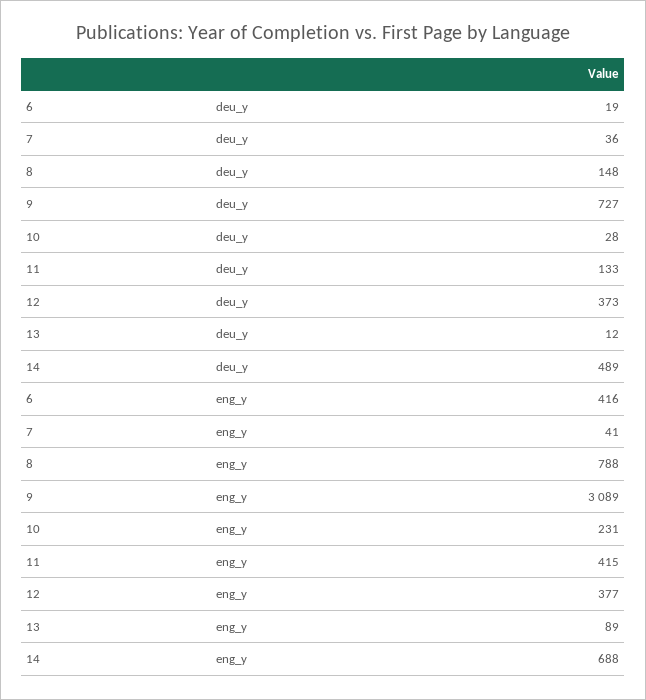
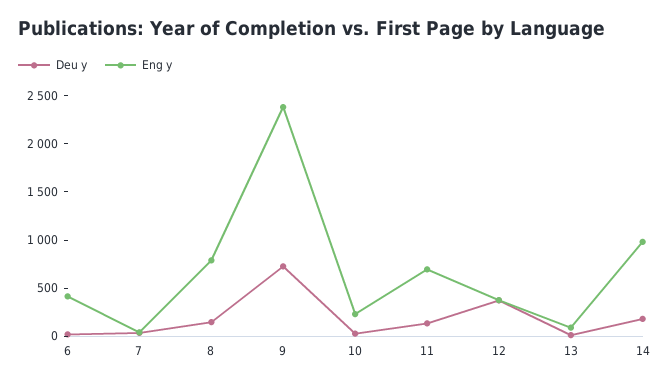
deu_y, 14: 489 -> 200
eng_y, 9: 3089 -> 2400
eng_y, 11: 415 -> 700
eng_y, 14: 688 -> 1000

